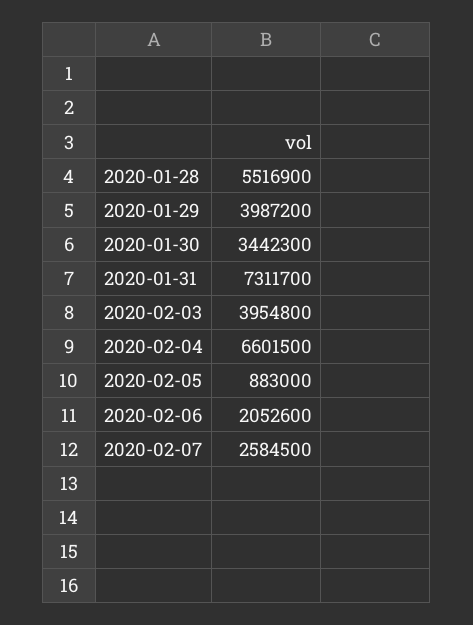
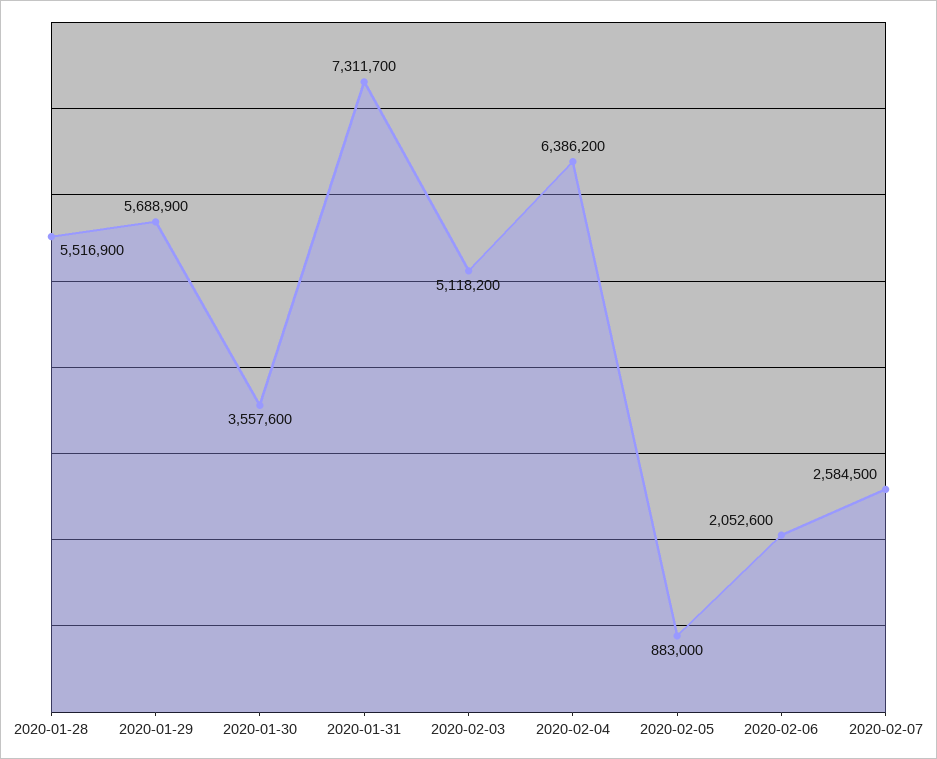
2020-01-29: 3987200 -> 5688900
2020-01-30: 3442300 -> 3557600
2020-02-03: 3954800 -> 5118200
2020-02-04: 6601500 -> 6386200

